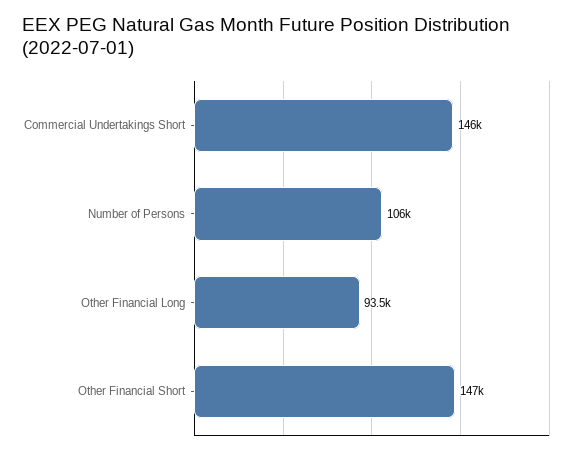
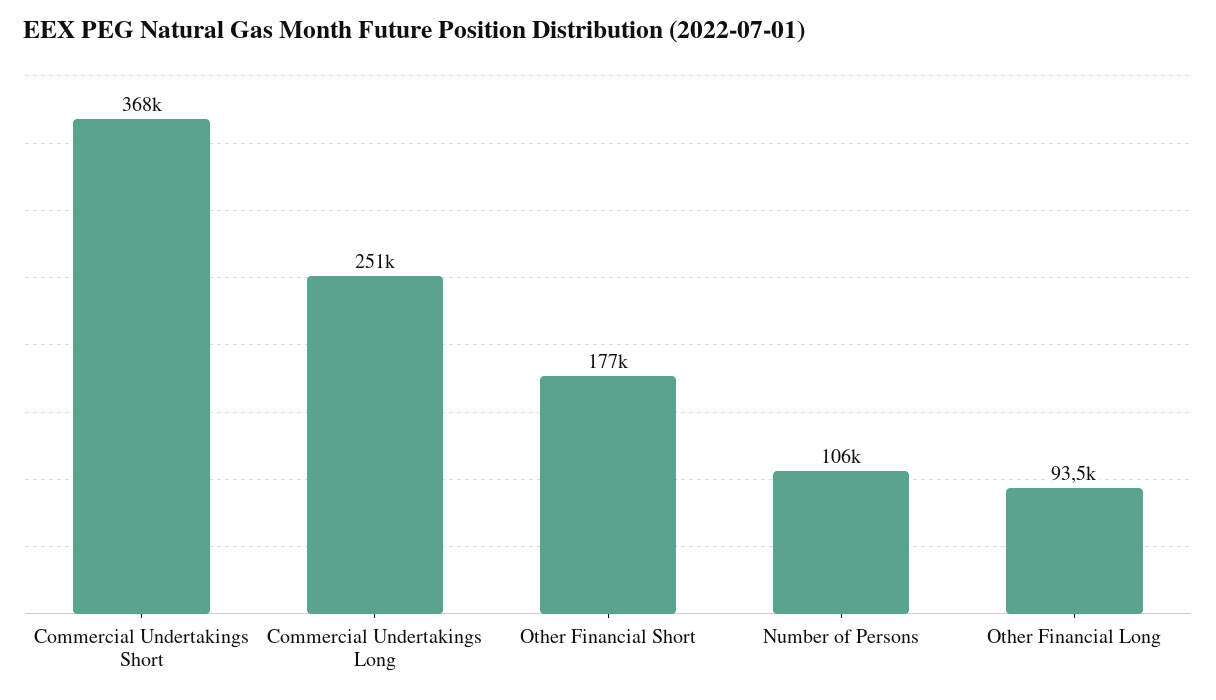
Commercial Undertakings Short: 146000 -> 368000
Other Financial Short: 147000 -> 177000
Commercial Undertakings Long: none -> 251000

